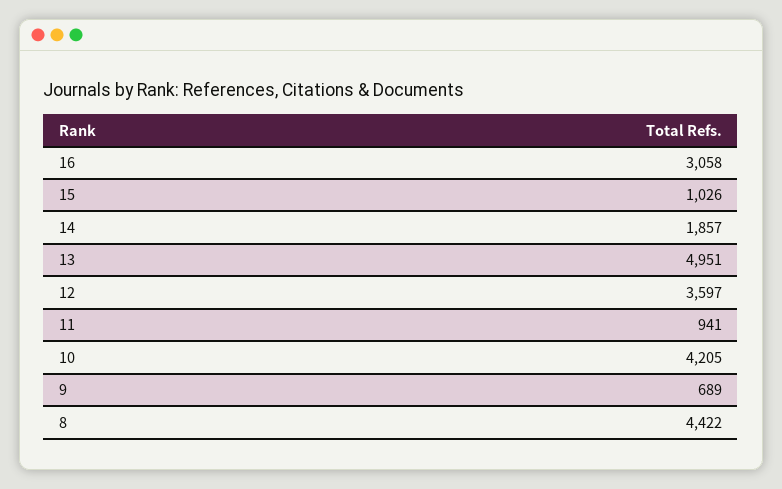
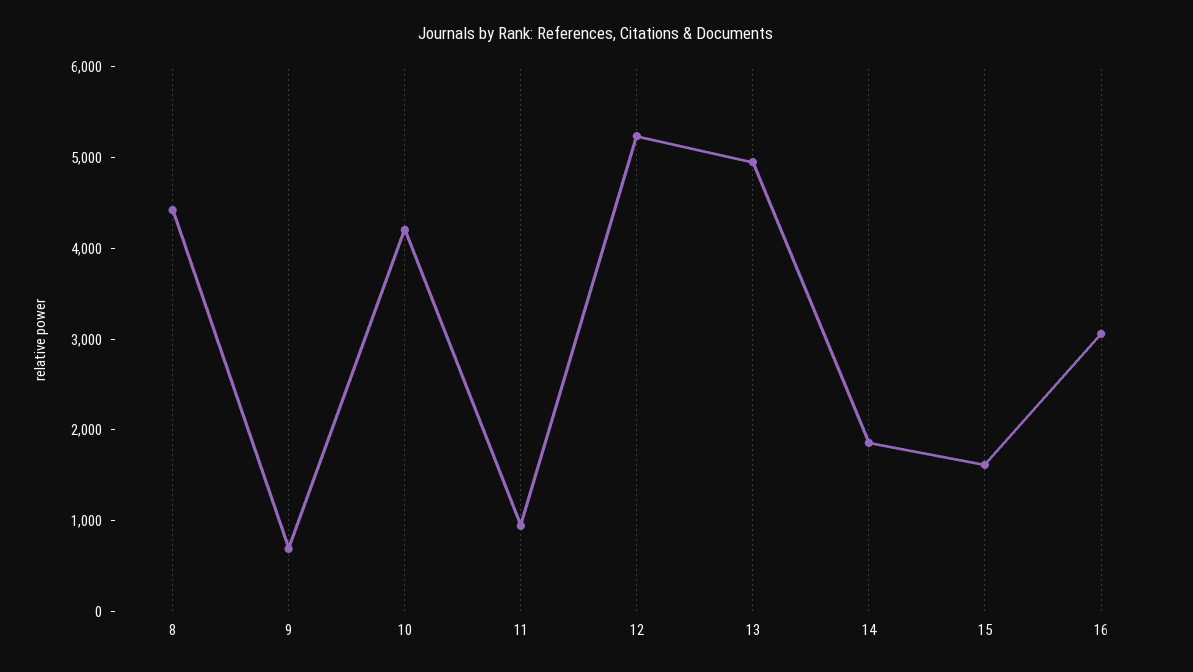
15: 1026 -> 1600
12: 3597 -> 5200

